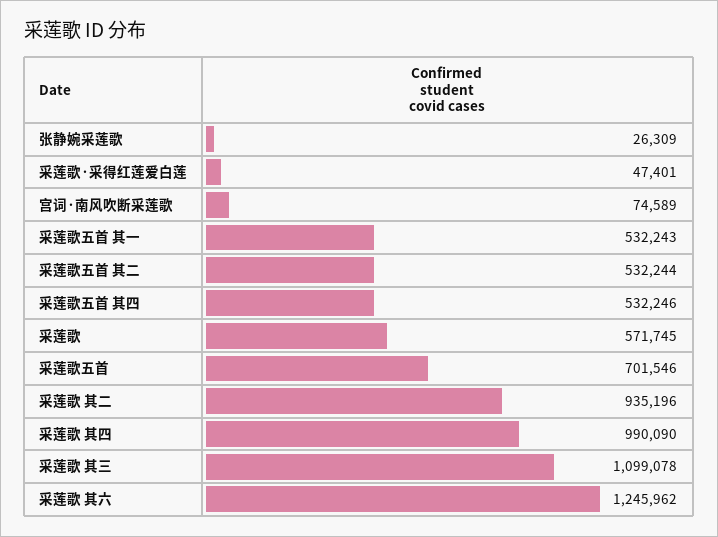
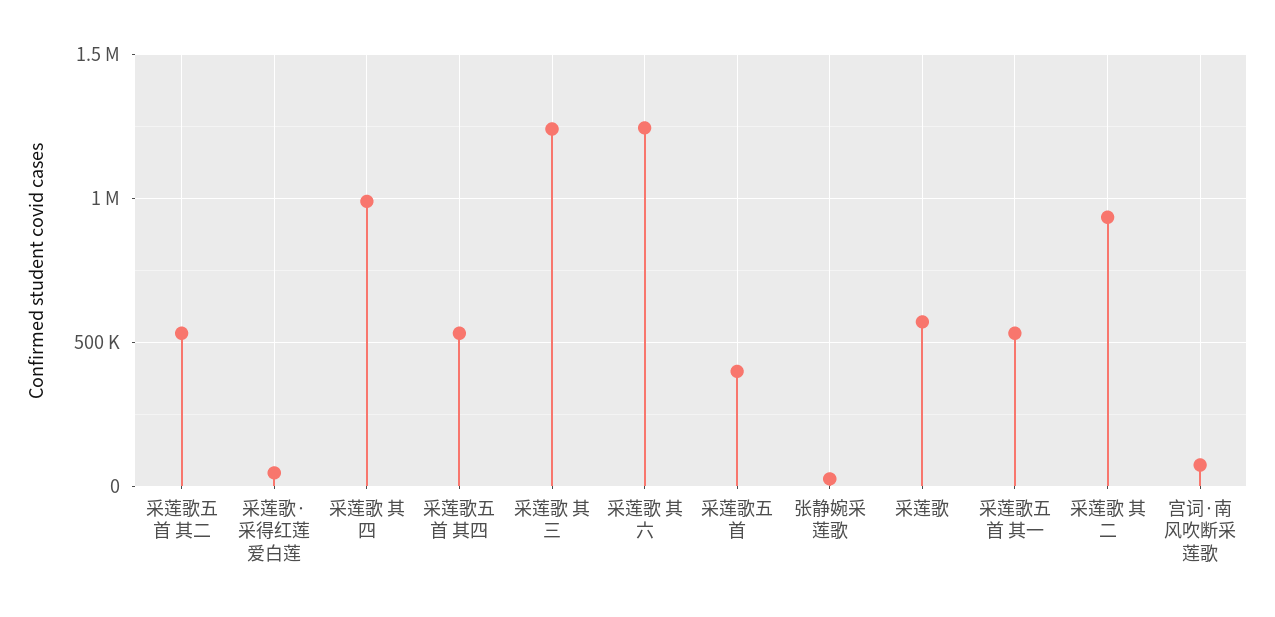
采莲歌五首: 701546 -> 400000
采莲歌 其三: 1099078 -> 1250000

